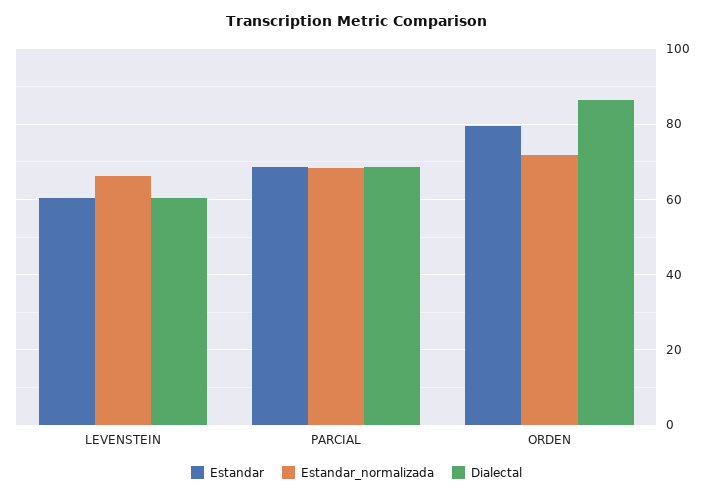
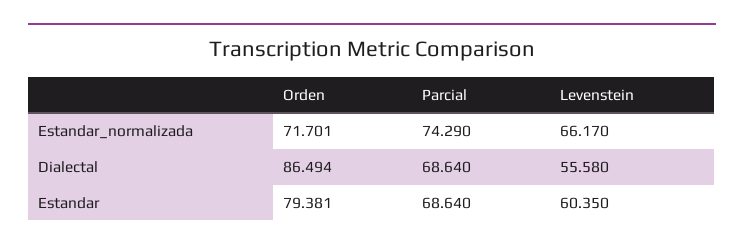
Dialectal, LEVENSTEIN: 60 -> 55.58
Estandar_normalizada, PARCIAL: 68 -> 74.29

